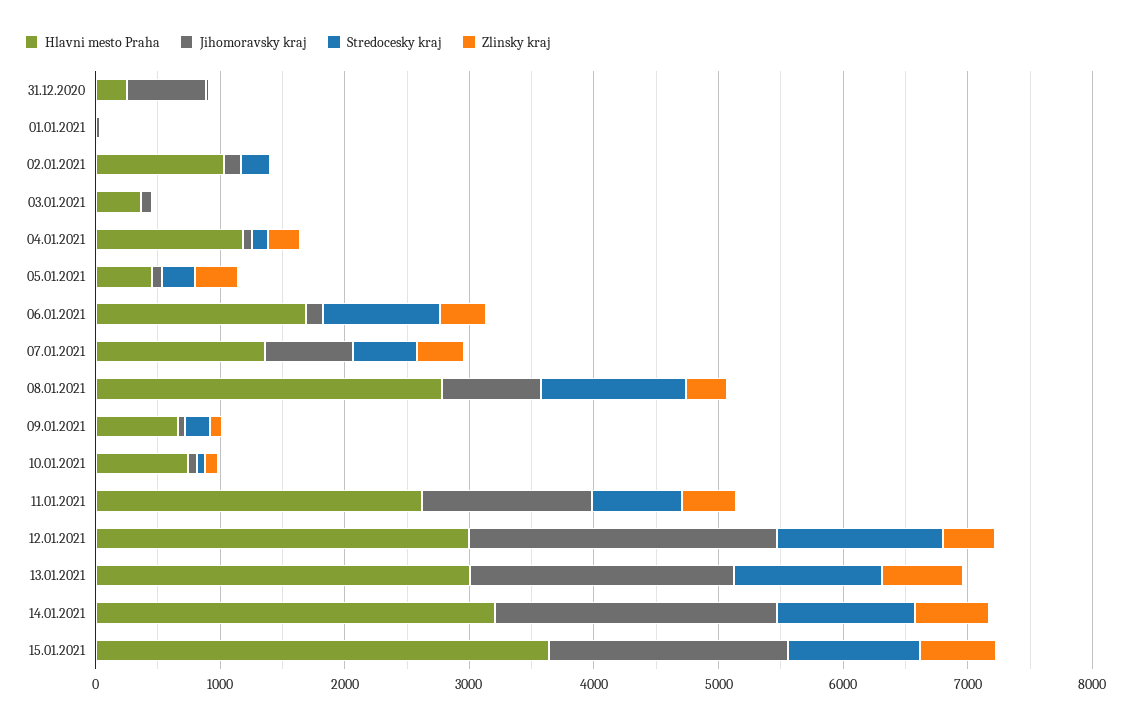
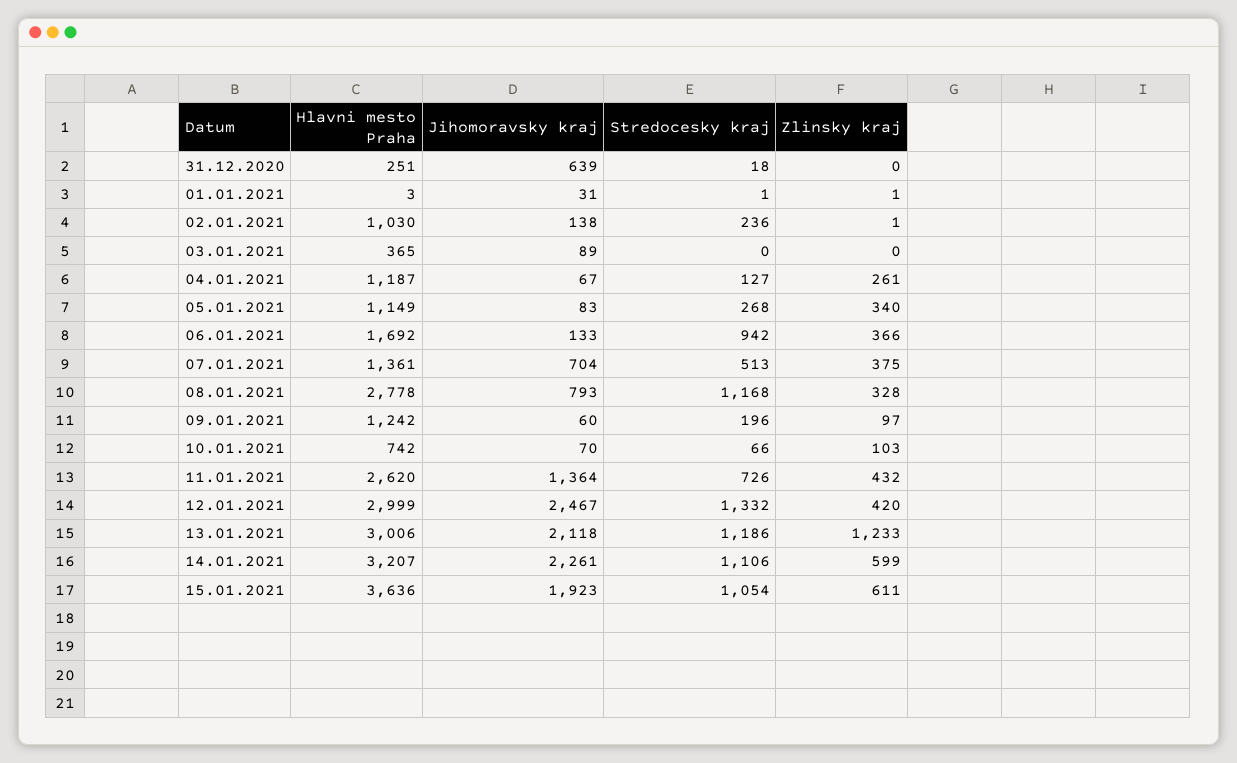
Hlavni mesto Praha, 05.01.2021: 400 -> 1149
Hlavni mesto Praha, 09.01.2021: 600 -> 1242
Zlinsky kraj, 13.01.2021: 600 -> 1233

